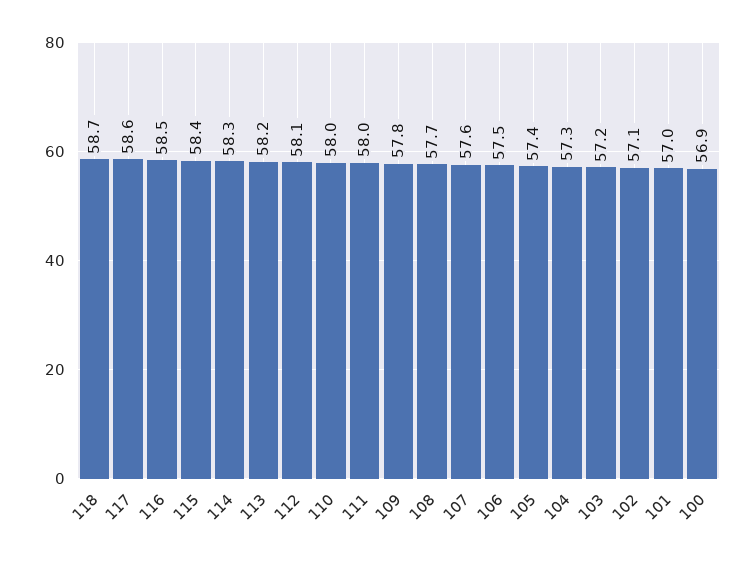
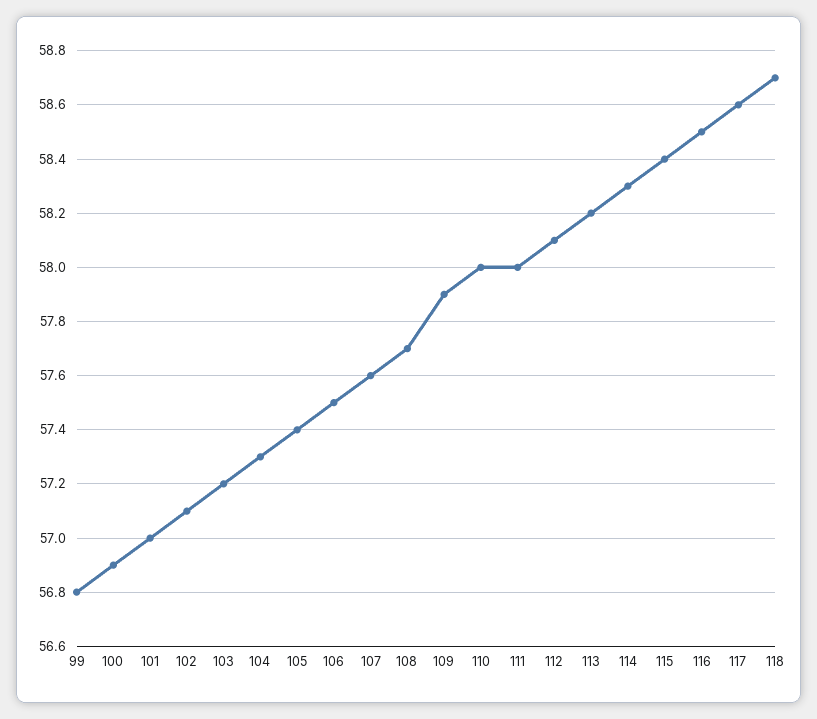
109: 57.8 -> 57.9
99: none -> 56.8

